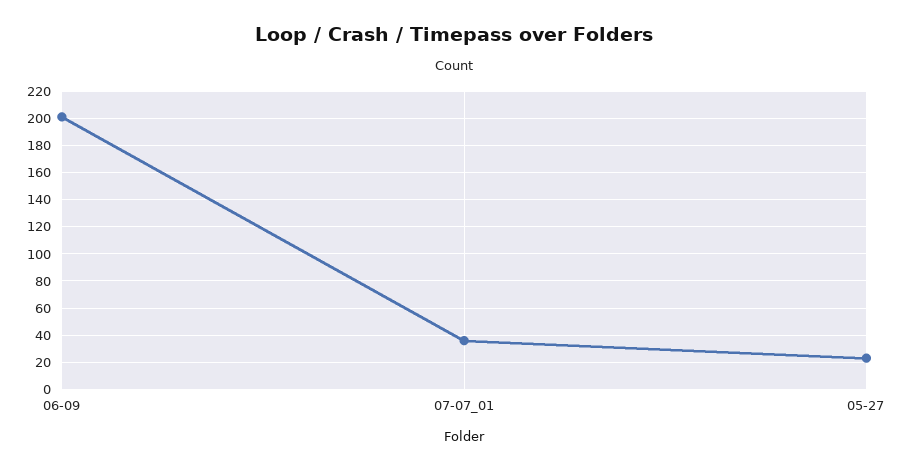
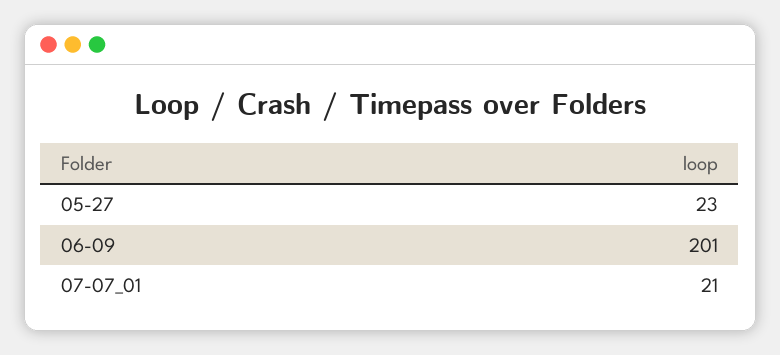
07-07_01: 35 -> 21

